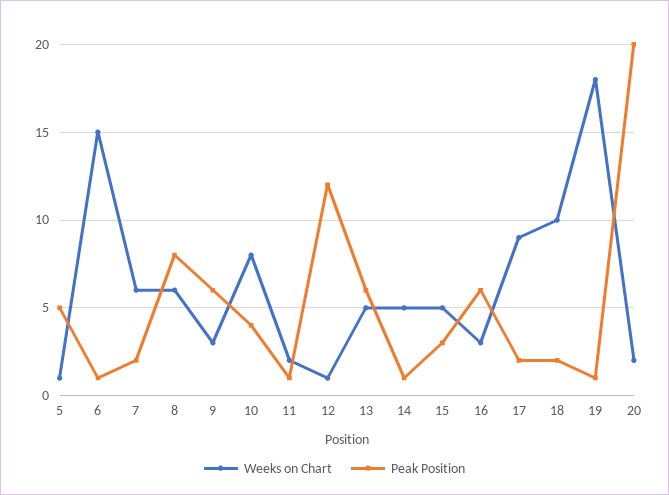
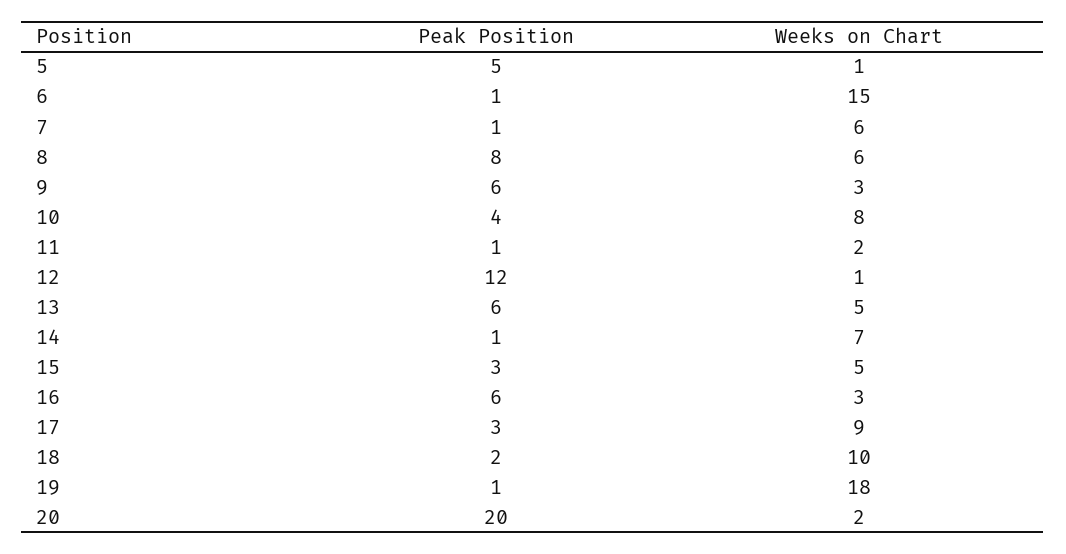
Peak Position, 7: 2 -> 1
Weeks on Chart, 14: 5 -> 7
Peak Position, 17: 2 -> 3

